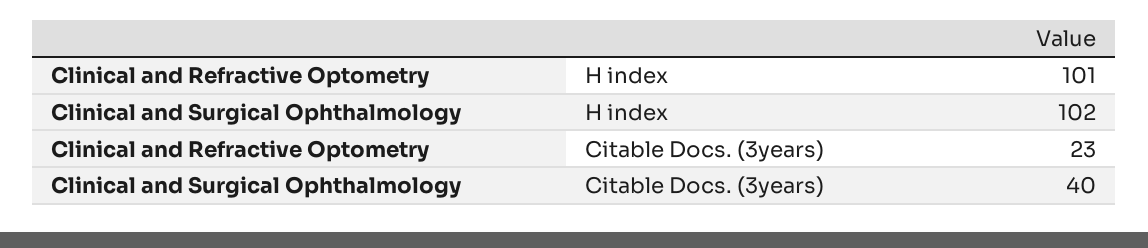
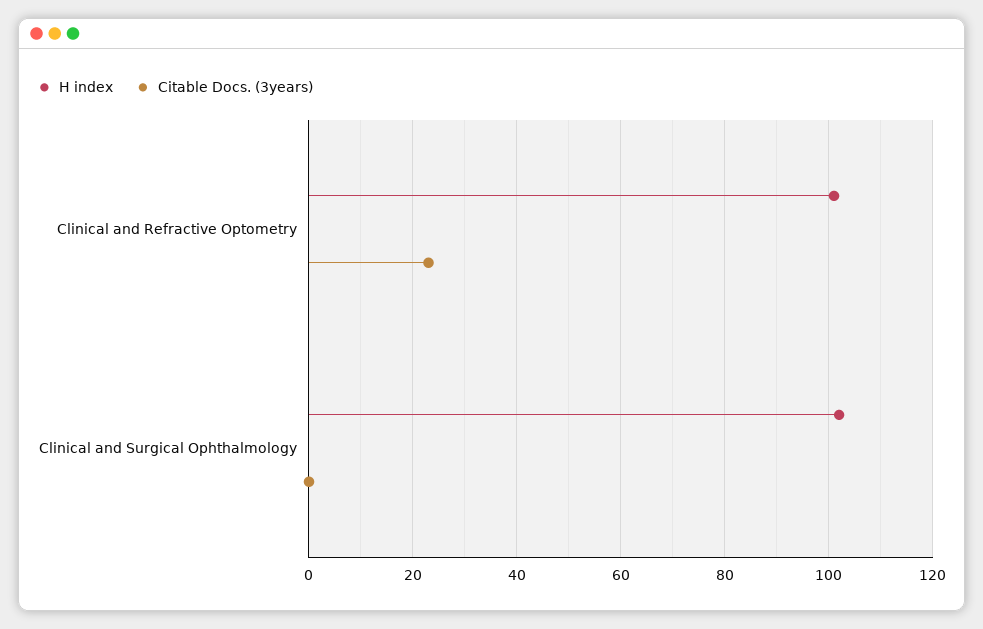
Citable Docs. (3years), Clinical and Surgical Ophthalmology: 40 -> 0

